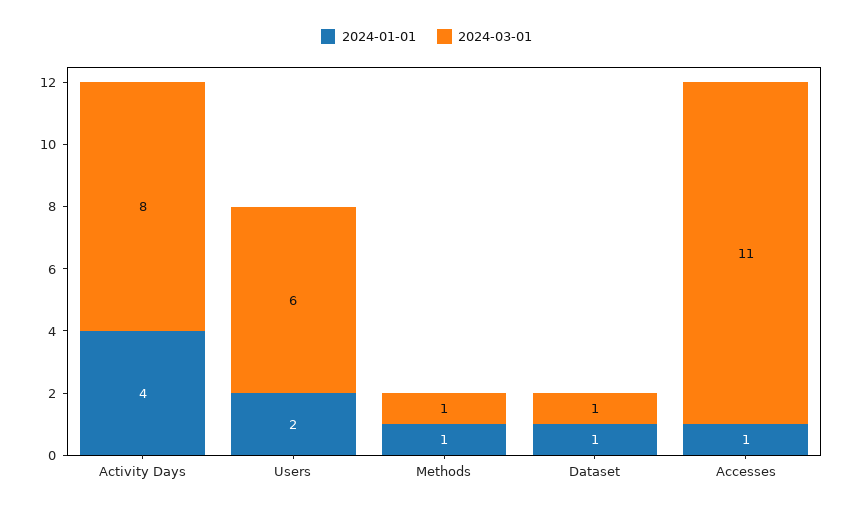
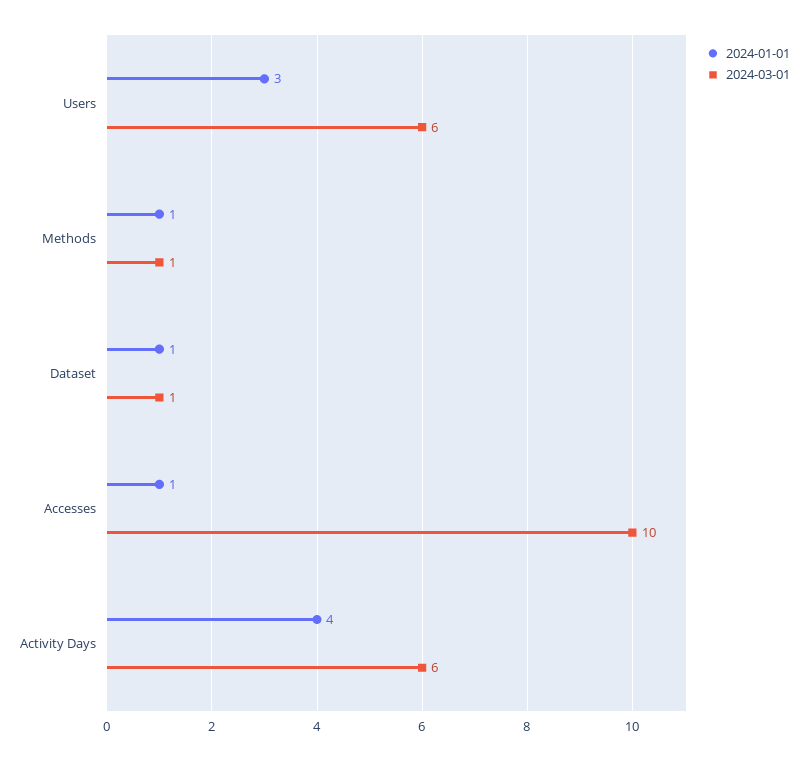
2024-03-01, Activity Days: 8 -> 6
2024-01-01, Users: 2 -> 3
2024-03-01, Accesses: 11 -> 10

